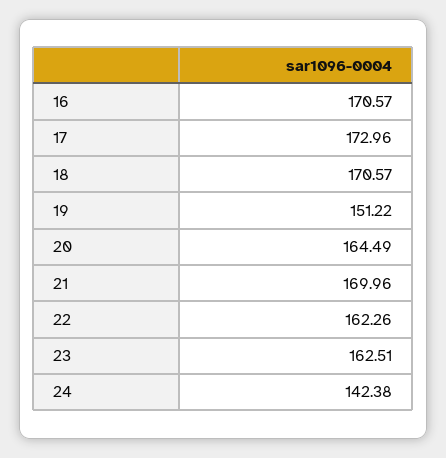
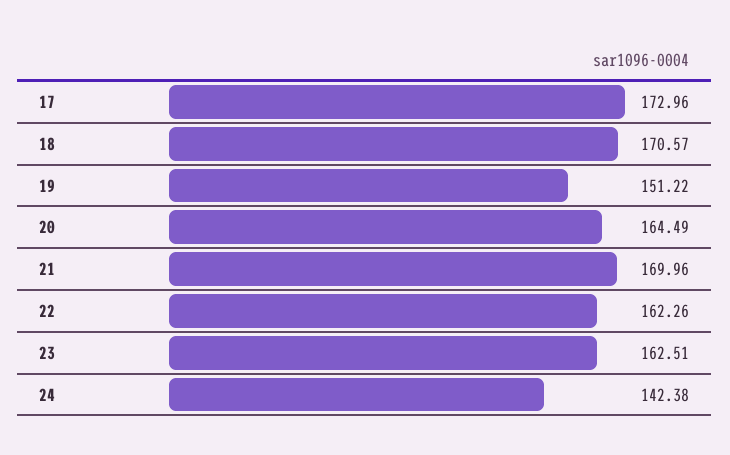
16: 170.57 -> none

